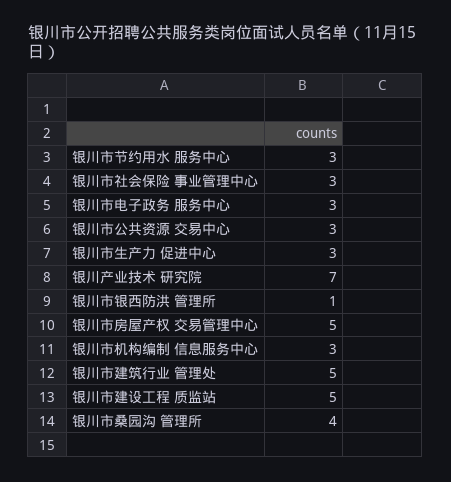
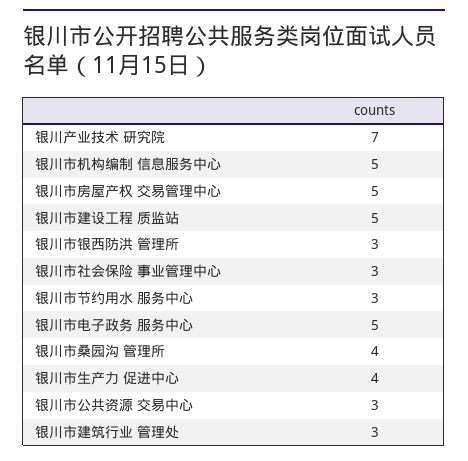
银川市电子政务 服务中心: 3 -> 5
银川市生产力 促进中心: 3 -> 4
银川市银西防洪 管理所: 1 -> 3
银川市机构编制 信息服务中心: 3 -> 5
银川市建筑行业 管理处: 5 -> 3

